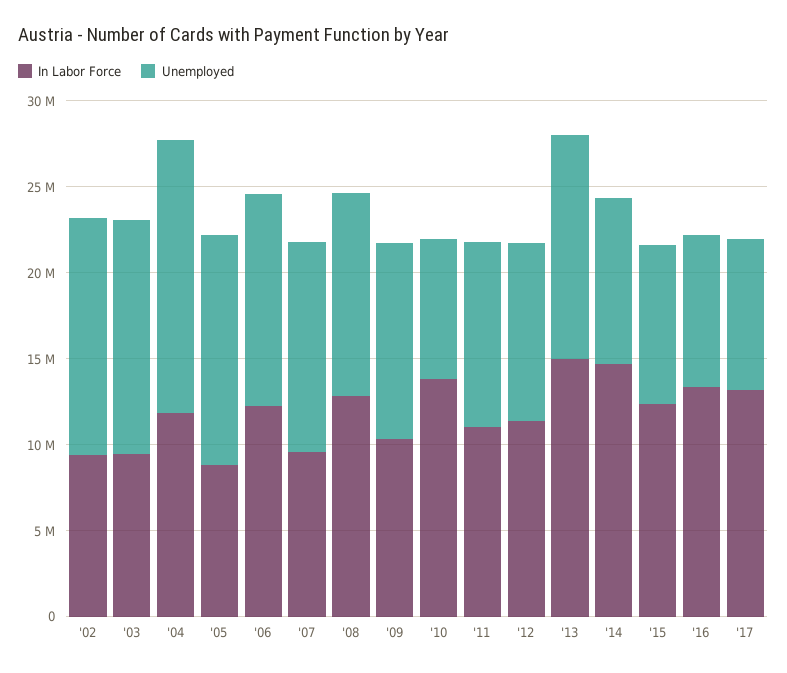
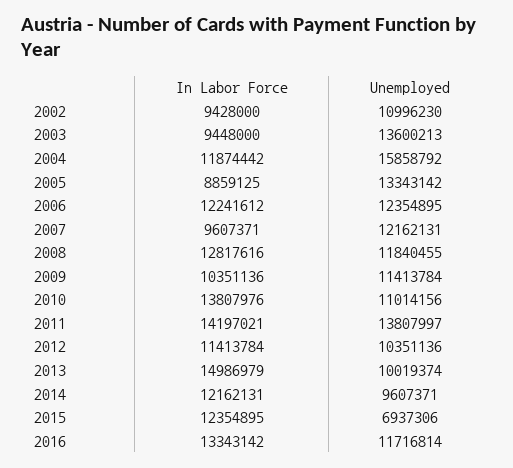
Unemployed, '02: 14000000 -> 10996230
Unemployed, '10: 8000000 -> 11014156
In Labor Force, '11: 11000000 -> 14197021
Unemployed, '11: 11000000 -> 13807997
Unemployed, '13: 13000000 -> 10019374
In Labor Force, '14: 15000000 -> 12162131
Unemployed, '15: 9000000 -> 6937306
Unemployed, '16: 9000000 -> 11716814
In Labor Force, '17: 13000000 -> none
Unemployed, '17: 9000000 -> none

